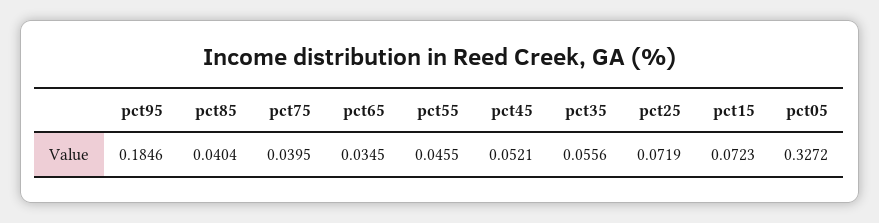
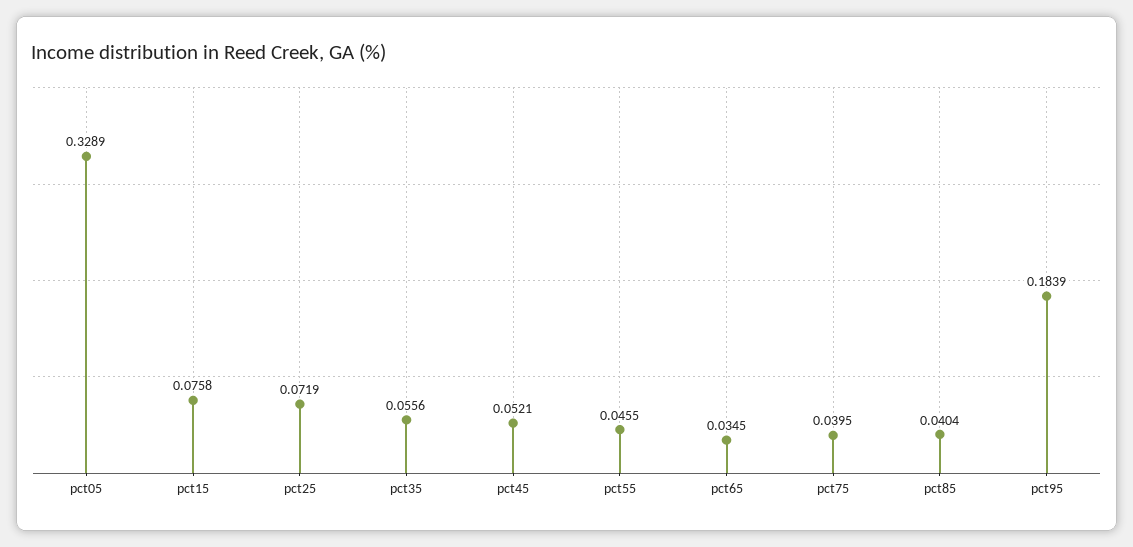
pct95: 0.1846 -> 0.1839
pct15: 0.0723 -> 0.0758
pct05: 0.3272 -> 0.3289

